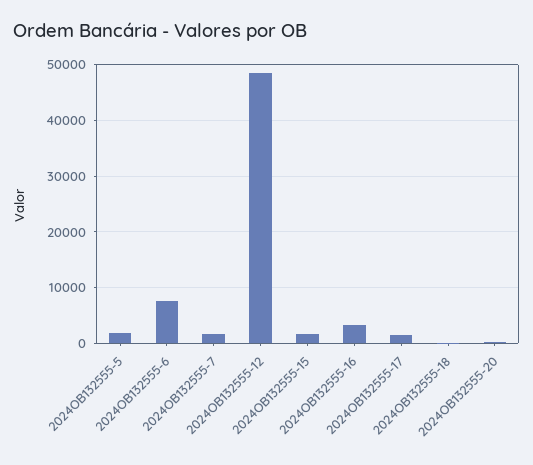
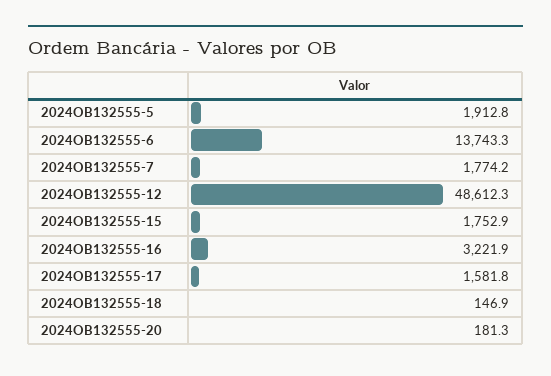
2024OB132555-6: 8000 -> 13743.3

